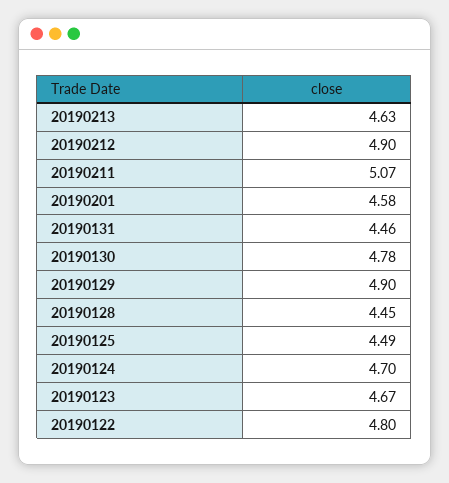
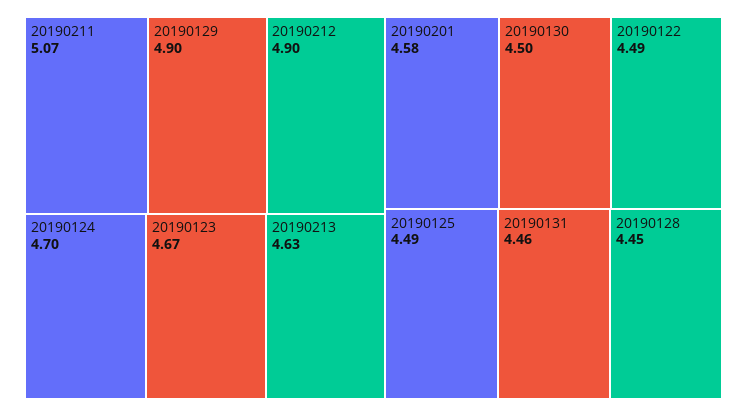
20190130: 4.78 -> 4.5
20190122: 4.8 -> 4.49

